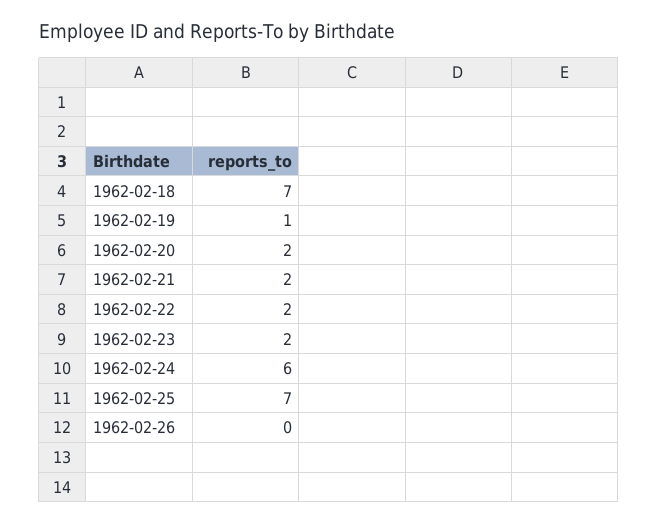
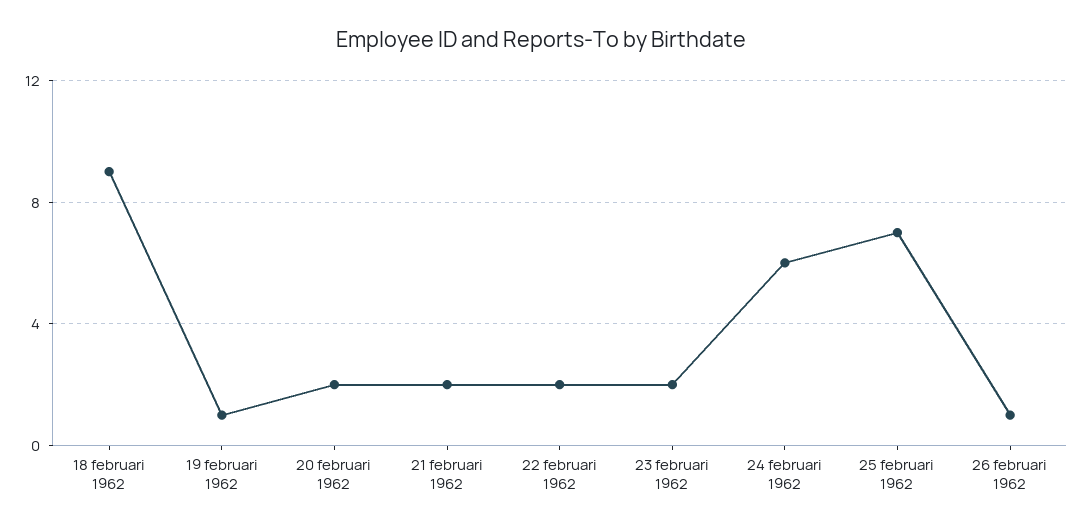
1962-02-18: 7 -> 9
1962-02-26: 0 -> 1

